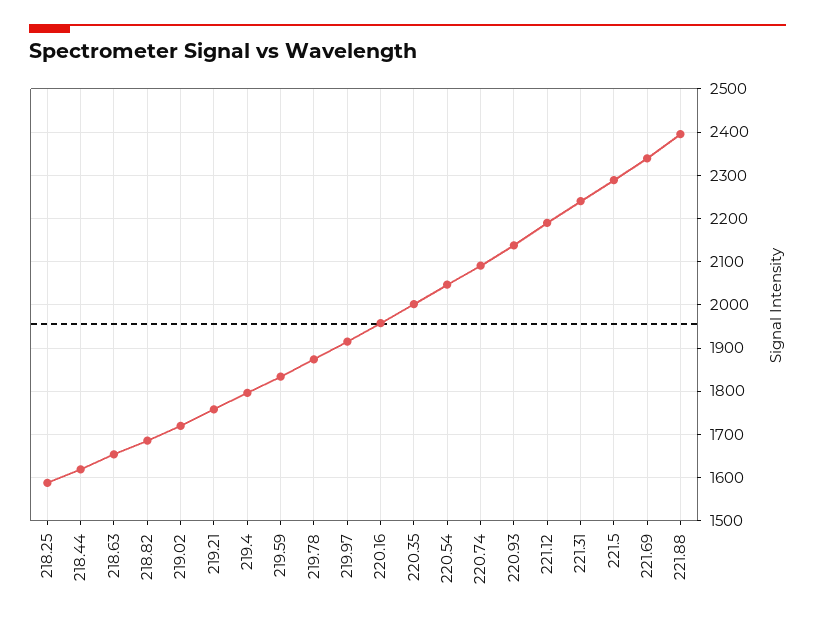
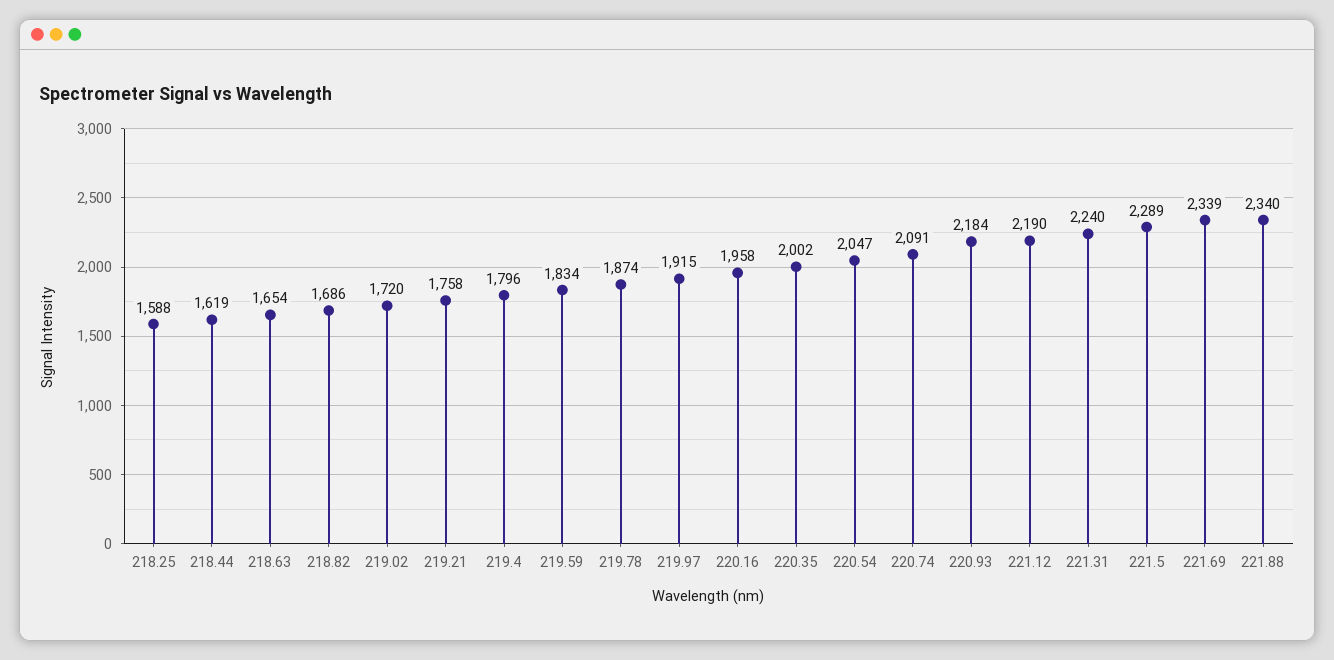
220.93: 2140 -> 2184
221.88: 2400 -> 2340

